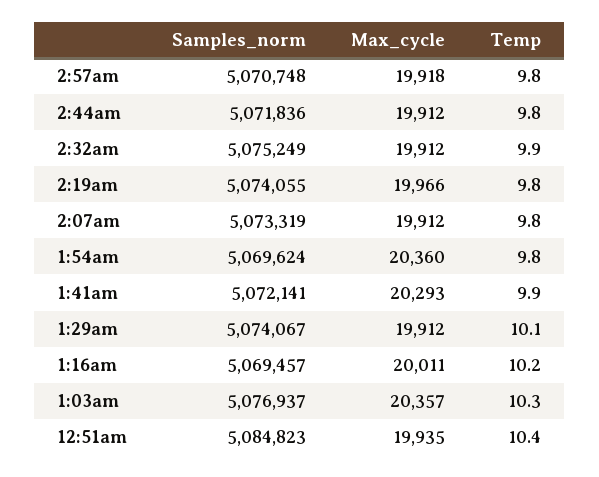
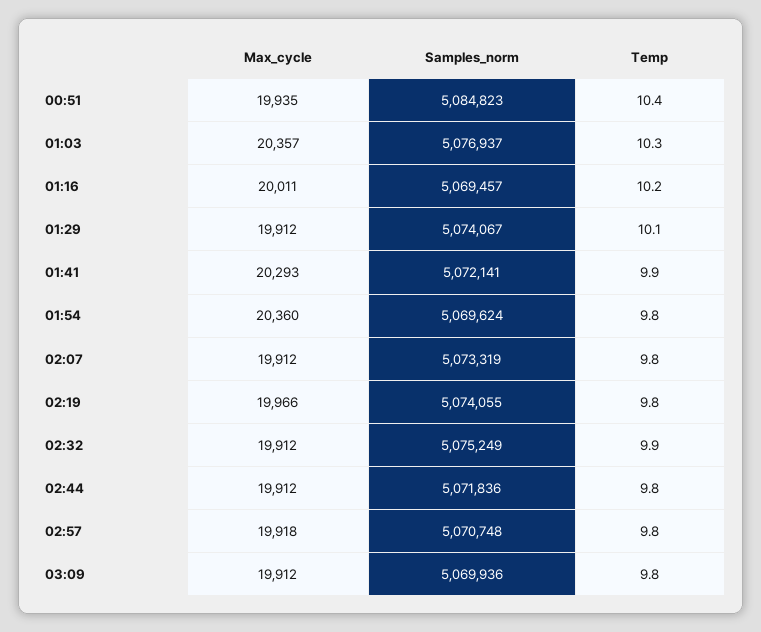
Max_cycle, 03:09: none -> 19912
Samples_norm, 03:09: none -> 5069936
Temp, 03:09: none -> 9.8

